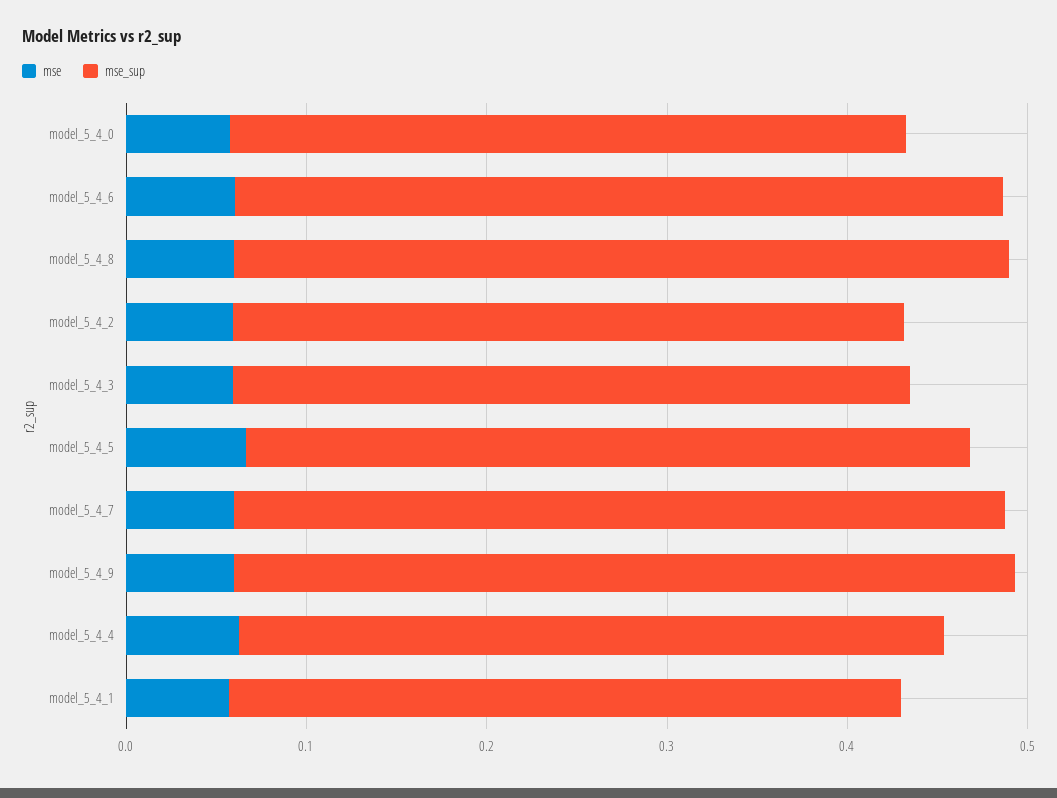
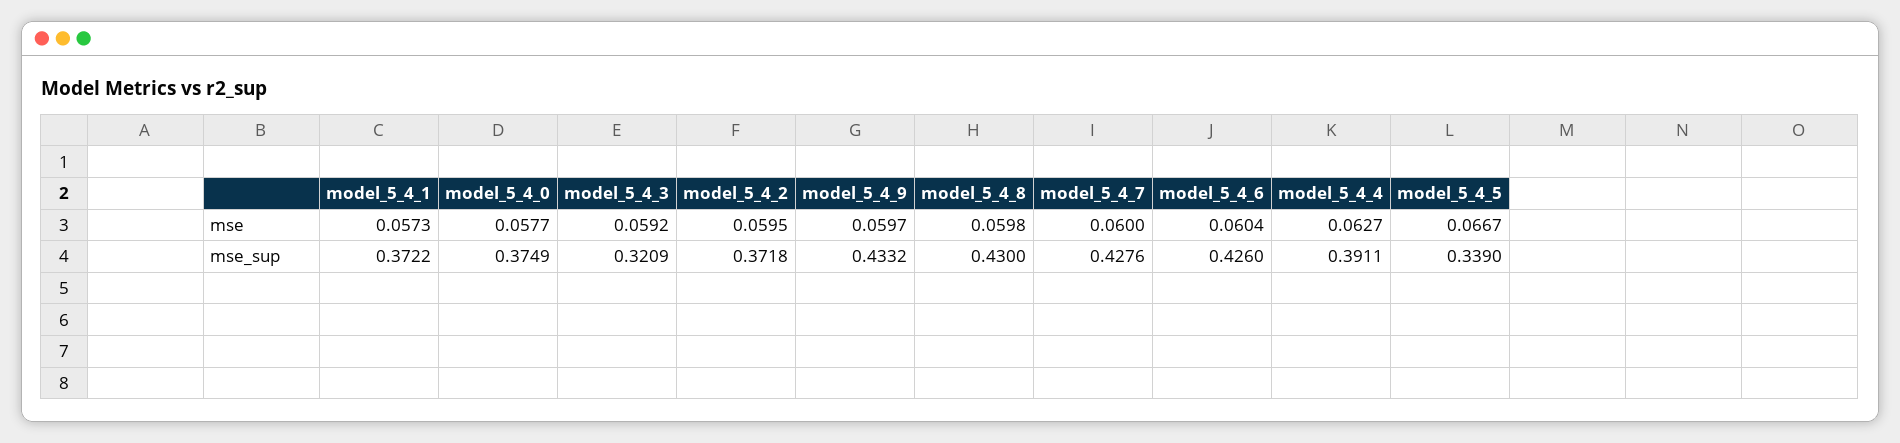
mse_sup, model_5_4_3: 0.38 -> 0.3209
mse_sup, model_5_4_5: 0.4 -> 0.339

